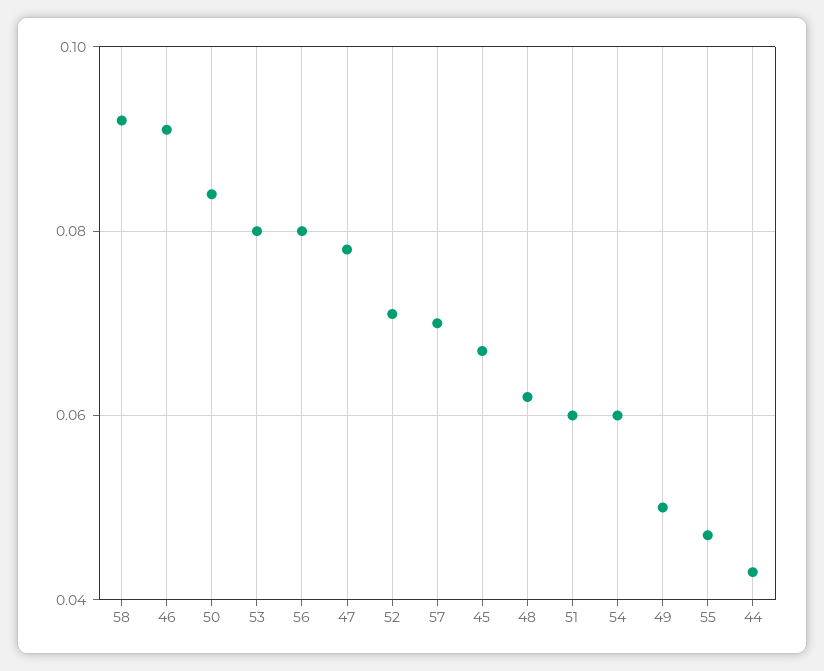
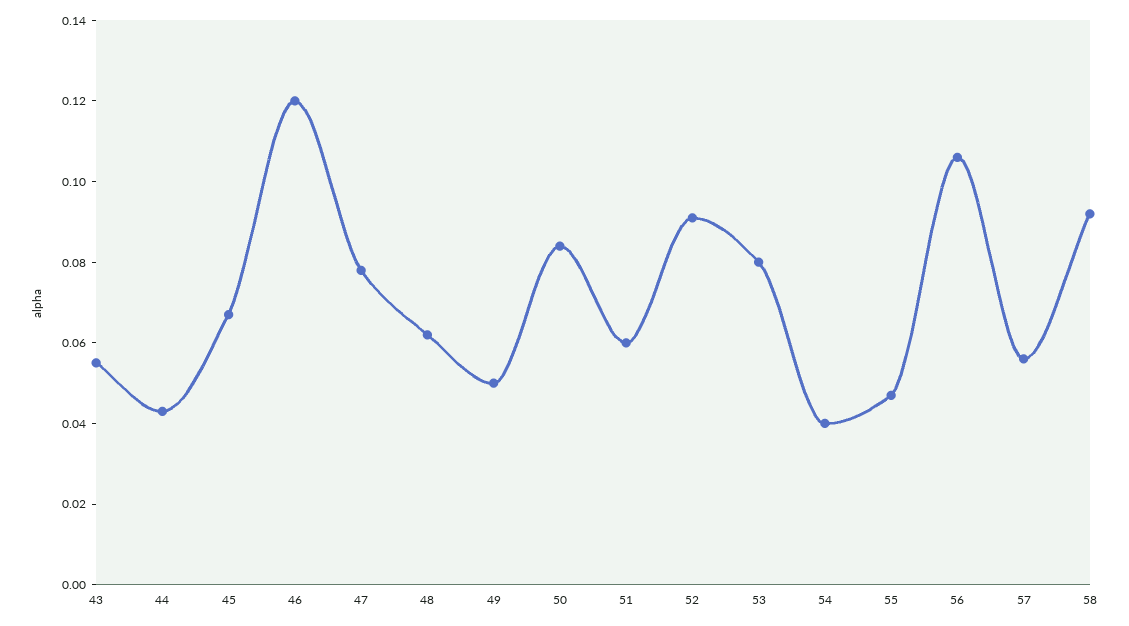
46: 0.09 -> 0.12
56: 0.08 -> 0.105
52: 0.07 -> 0.09
57: 0.07 -> 0.055
54: 0.06 -> 0.04
43: none -> 0.055

